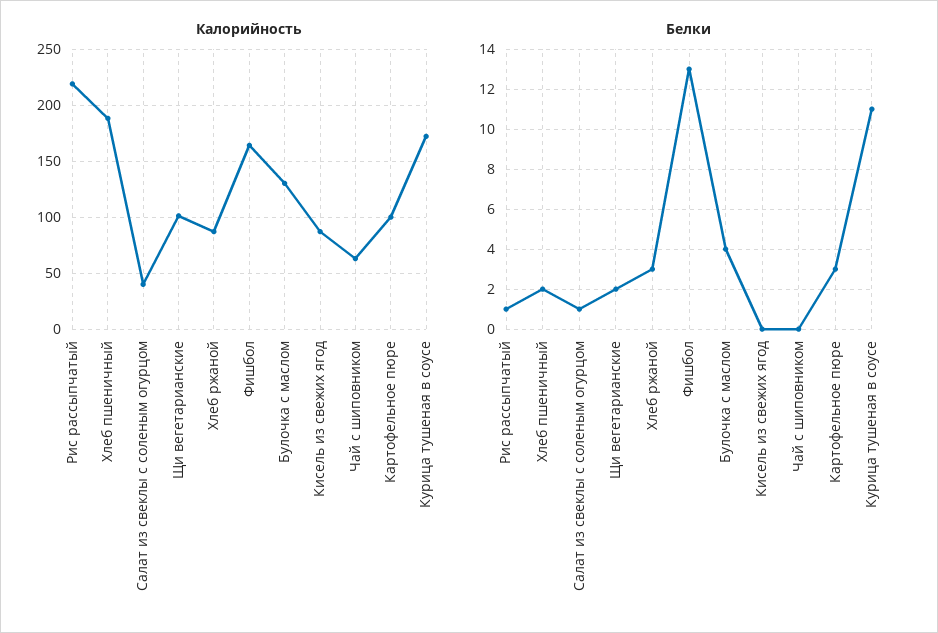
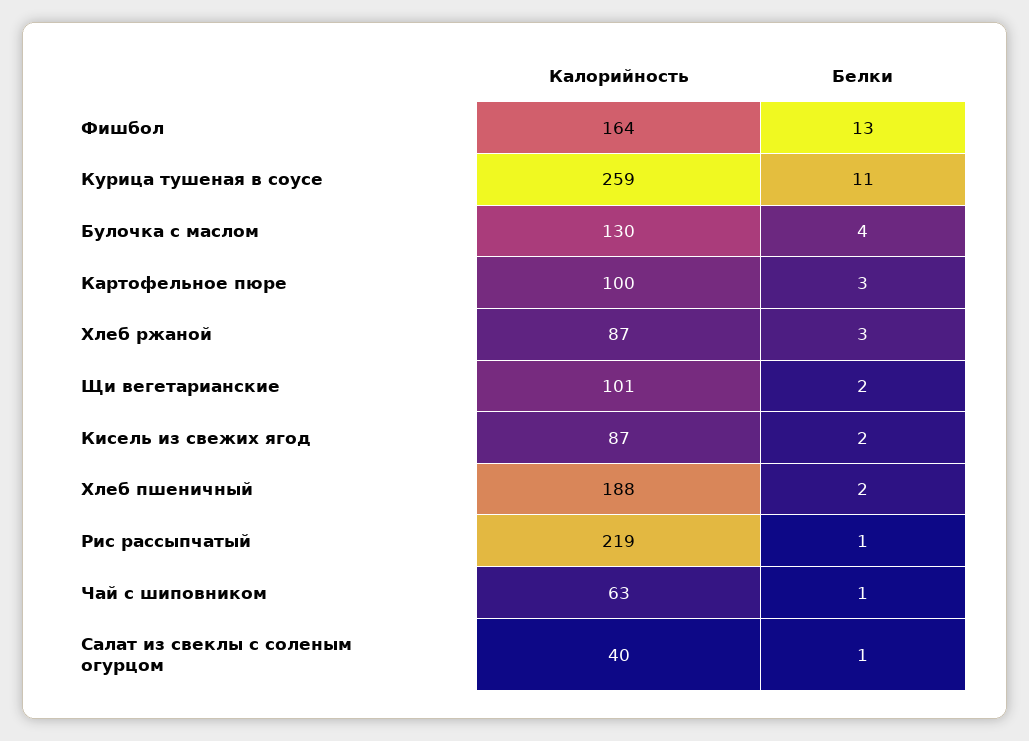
Калорийность, Курица тушеная в соусе: 170 -> 259
Белки, Кисель из свежих ягод: 0 -> 2
Белки, Чай с шиповником: 0 -> 1

